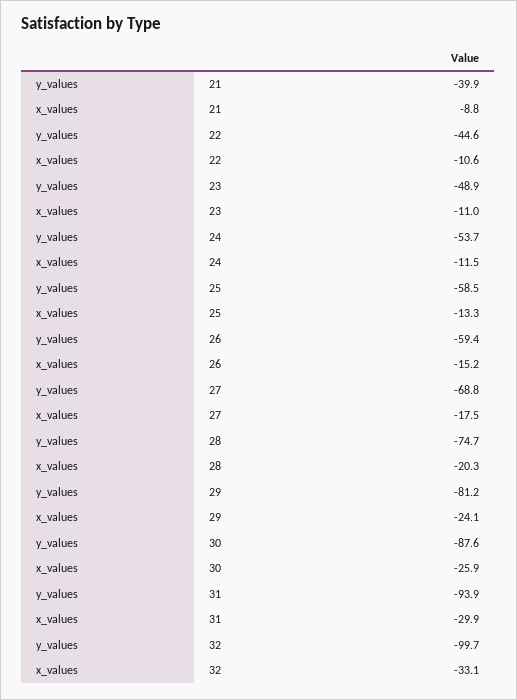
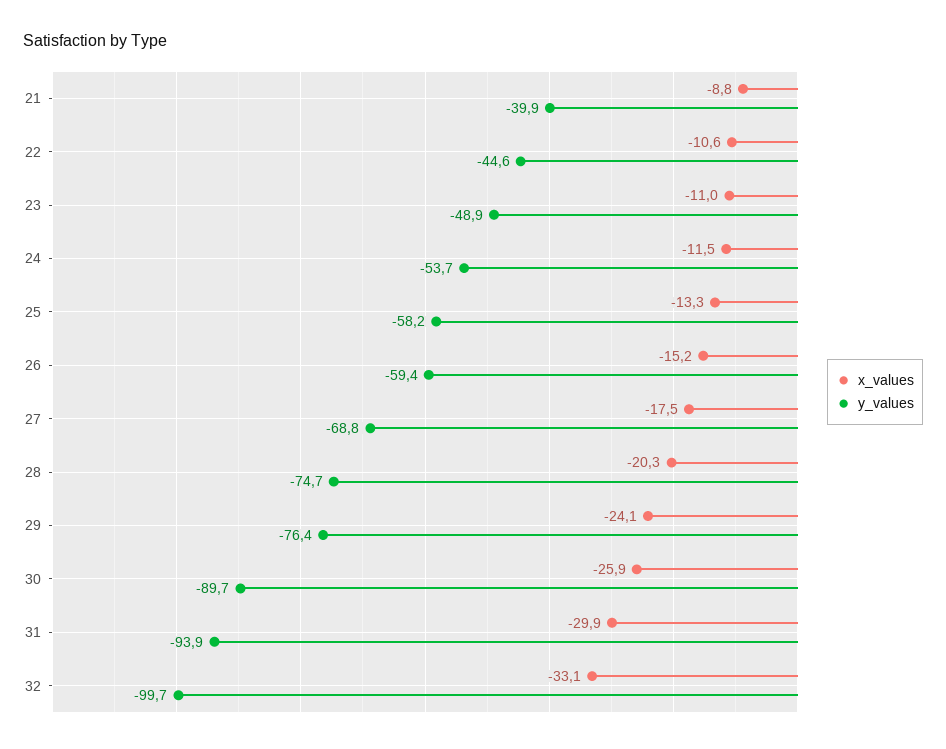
y_values, 25: -58.5 -> -58.2
y_values, 29: -81.2 -> -76.4
y_values, 30: -87.6 -> -89.7

